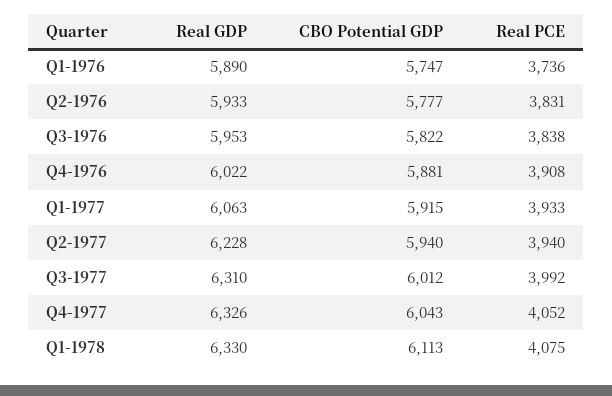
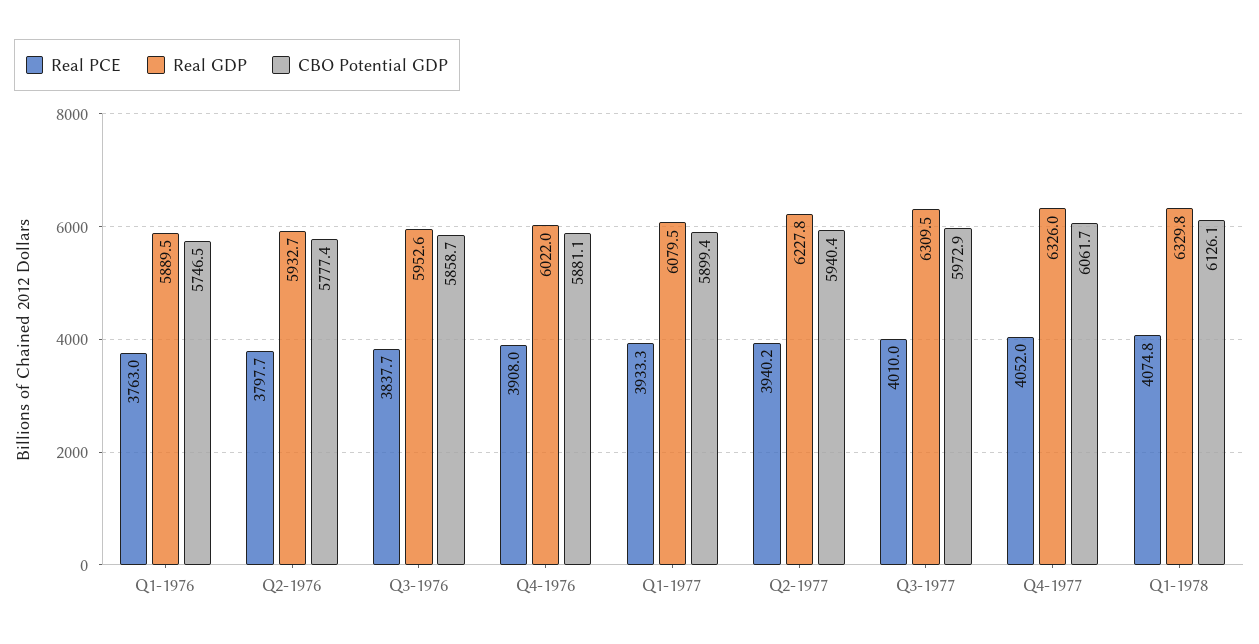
Real PCE, Q1-1976: 3736 -> 3763
Real PCE, Q2-1976: 3831 -> 3797.7
CBO Potential GDP, Q3-1976: 5822 -> 5858.7
Real GDP, Q1-1977: 6063 -> 6079.5
CBO Potential GDP, Q1-1977: 5915 -> 5899.4
CBO Potential GDP, Q3-1977: 6012 -> 5972.9
Real PCE, Q3-1977: 3992 -> 4010
CBO Potential GDP, Q4-1977: 6043 -> 6061.7
CBO Potential GDP, Q1-1978: 6113 -> 6126.1

